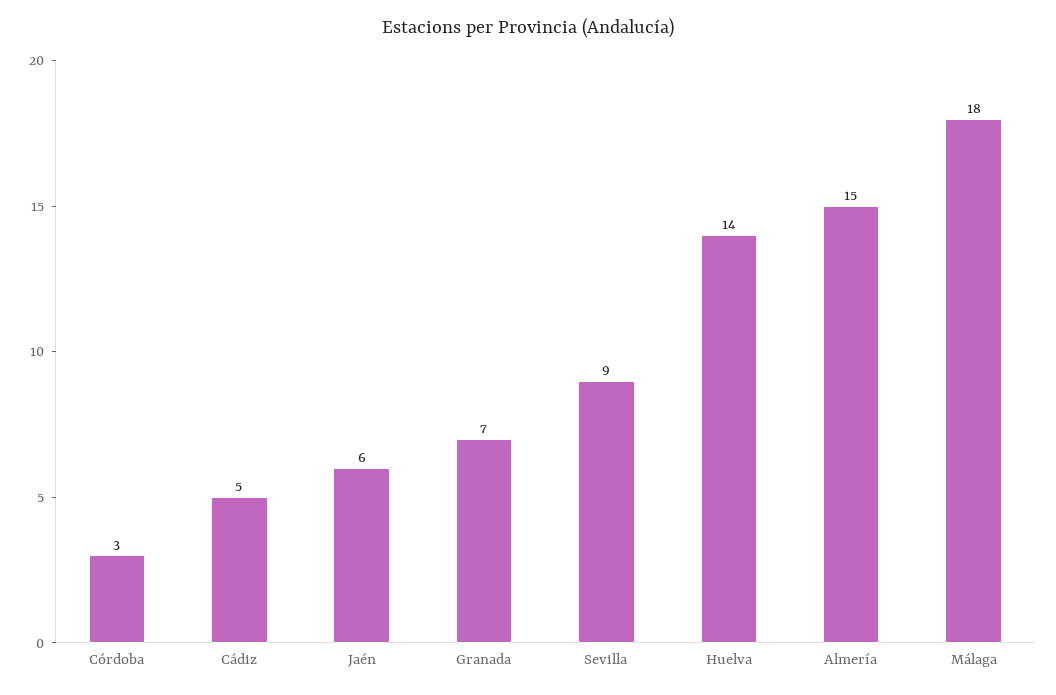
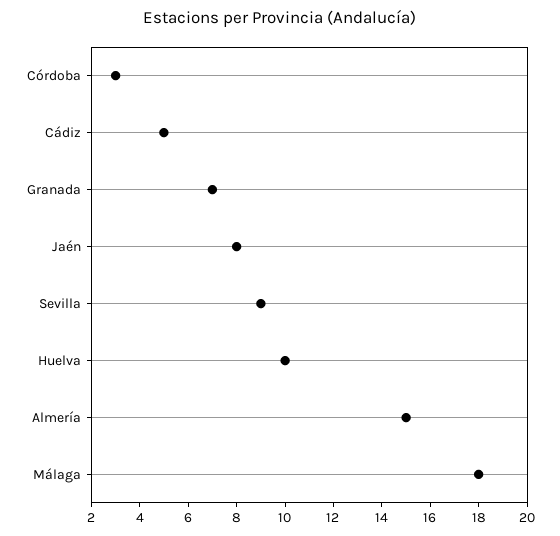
Jaén: 6 -> 8
Huelva: 14 -> 10

